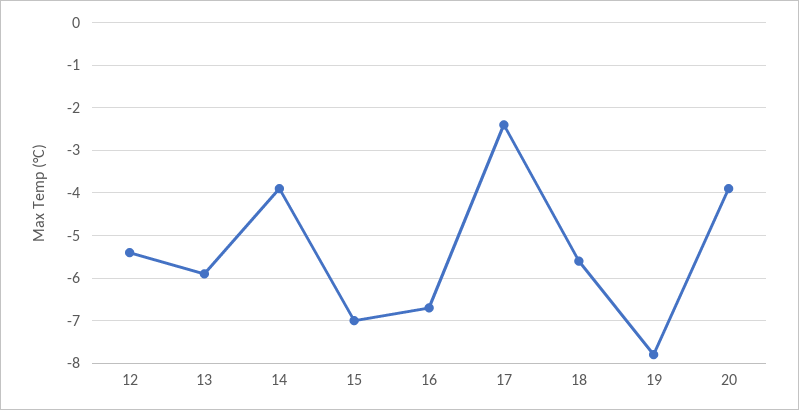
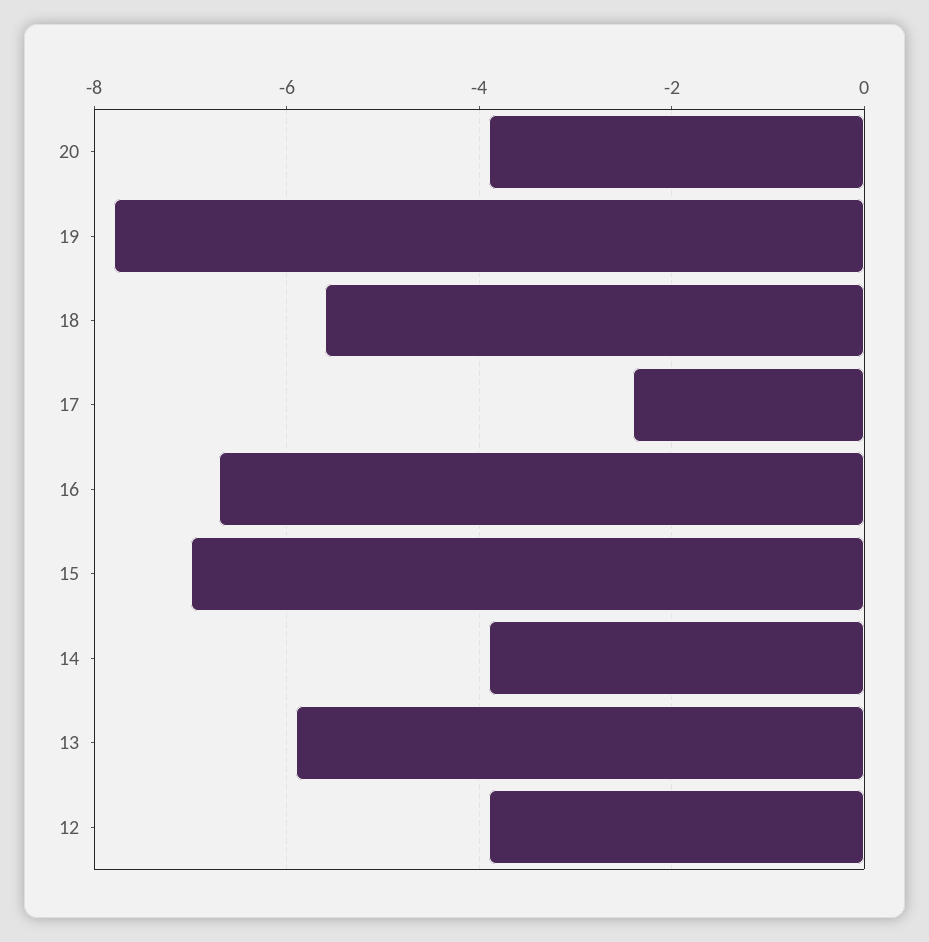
12: -5.5 -> -4

